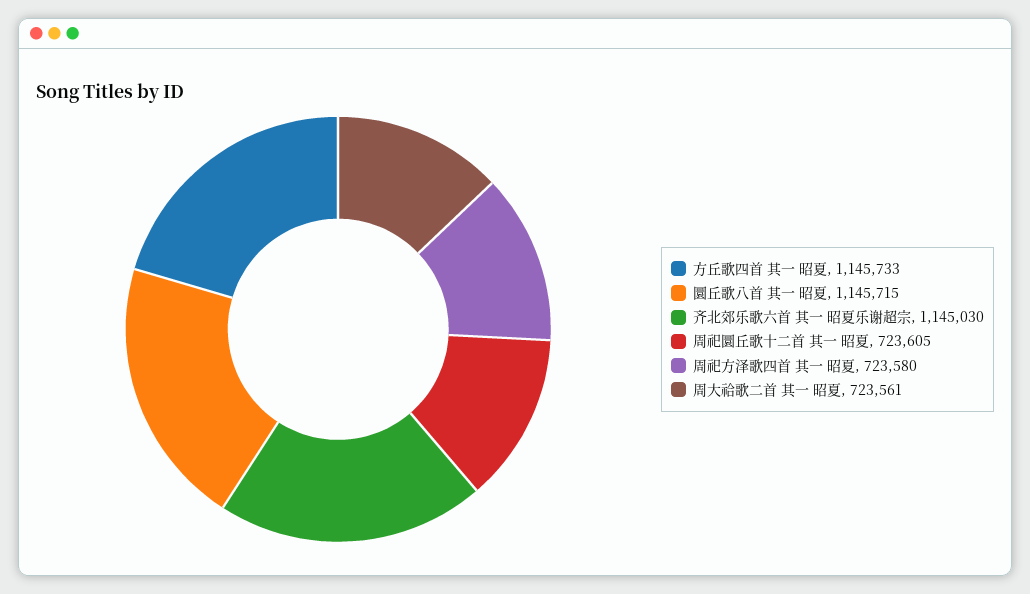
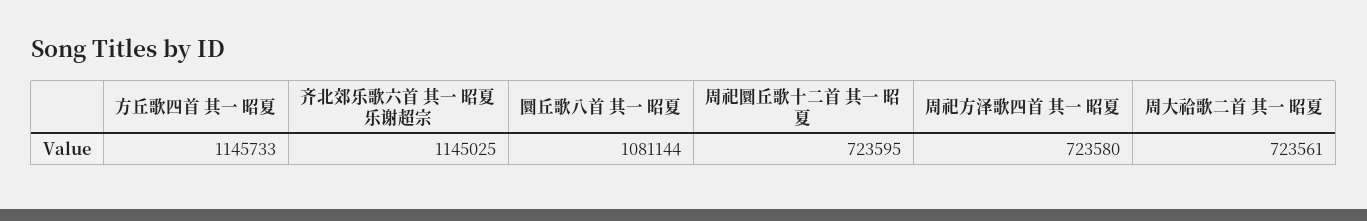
圜丘歌八首 其一 昭夏: 1145715 -> 1081144
齐北郊乐歌六首 其一 昭夏乐谢超宗: 1145030 -> 1145025
周祀圜丘歌十二首 其一 昭夏: 723605 -> 723595

